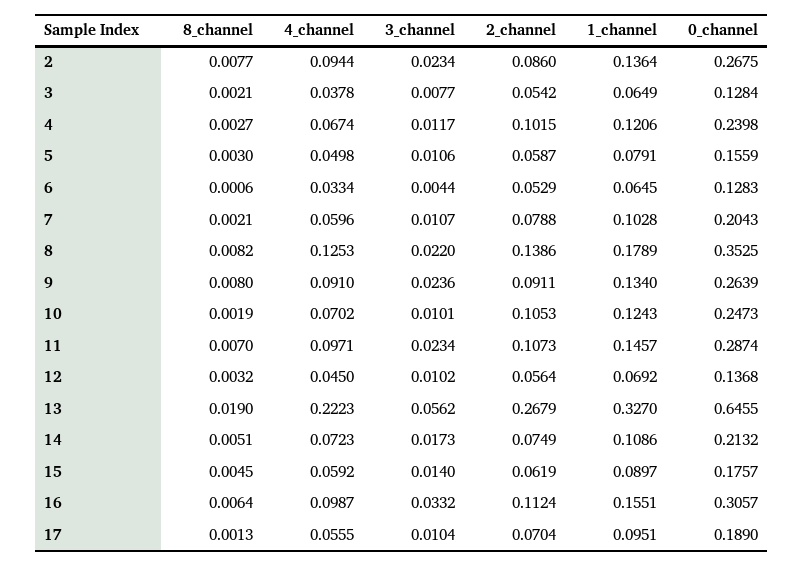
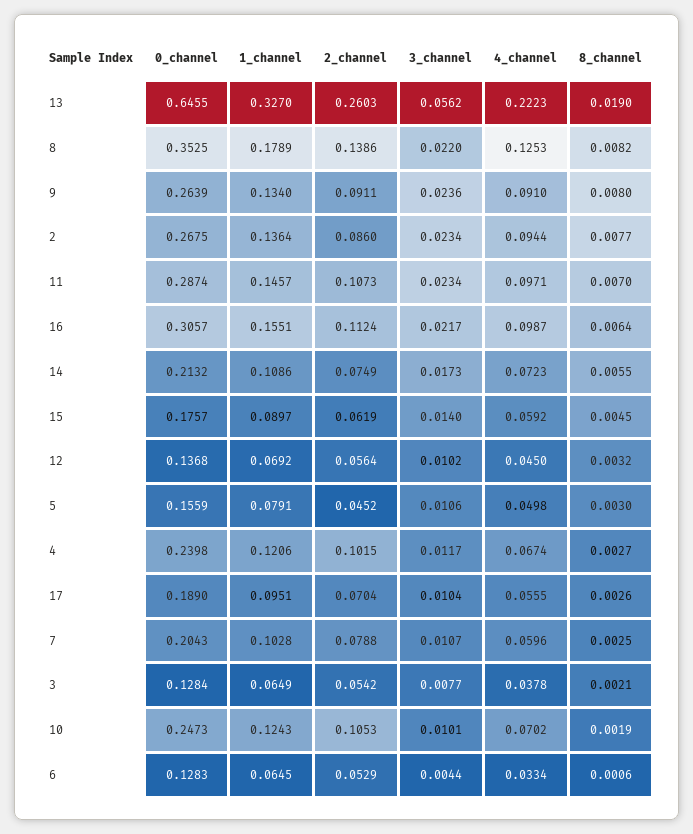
2_channel, 5: 0.0587 -> 0.0452
8_channel, 7: 0.0021 -> 0.0025
2_channel, 13: 0.2679 -> 0.2603
8_channel, 14: 0.0051 -> 0.0055
3_channel, 16: 0.0332 -> 0.0217
8_channel, 17: 0.0013 -> 0.0026

